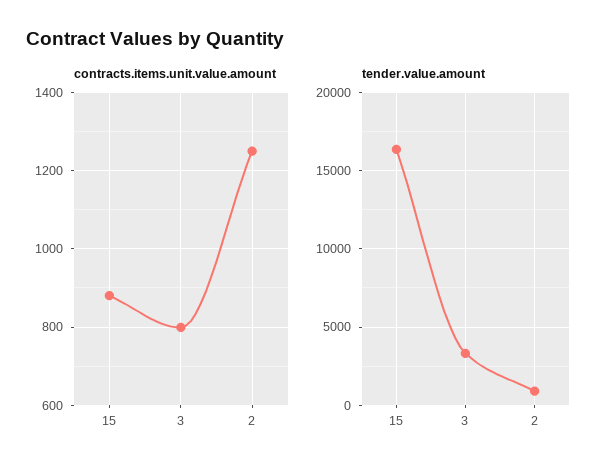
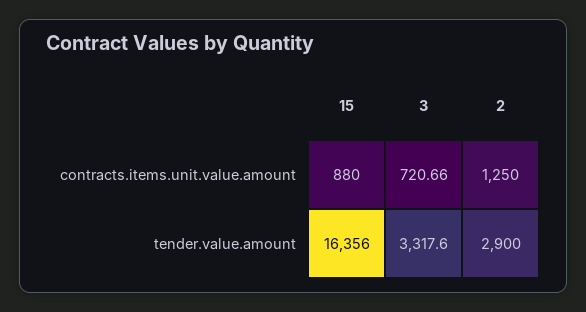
contracts.items.unit.value.amount, 3: 800 -> 720.66
tender.value.amount, 2: 1000 -> 2900

